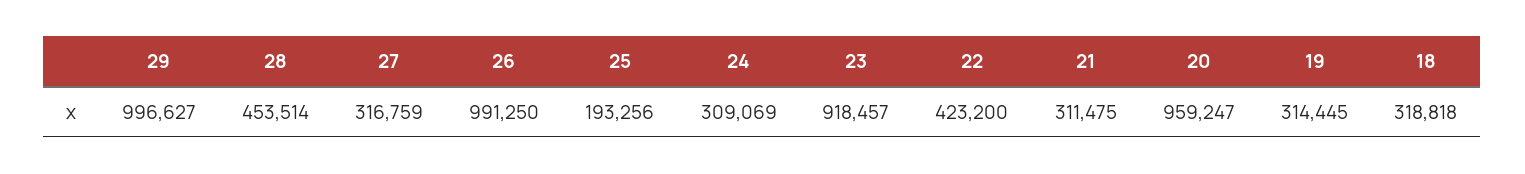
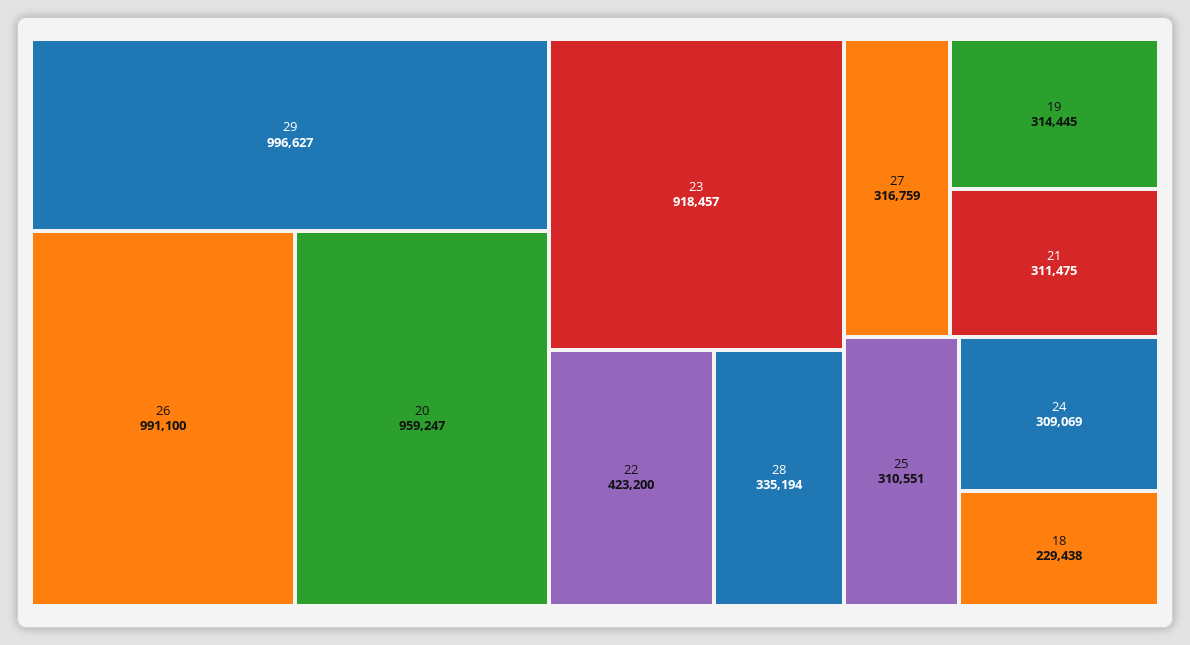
28: 453514 -> 335194
26: 991250 -> 991100
25: 193256 -> 310551
18: 318818 -> 229438

